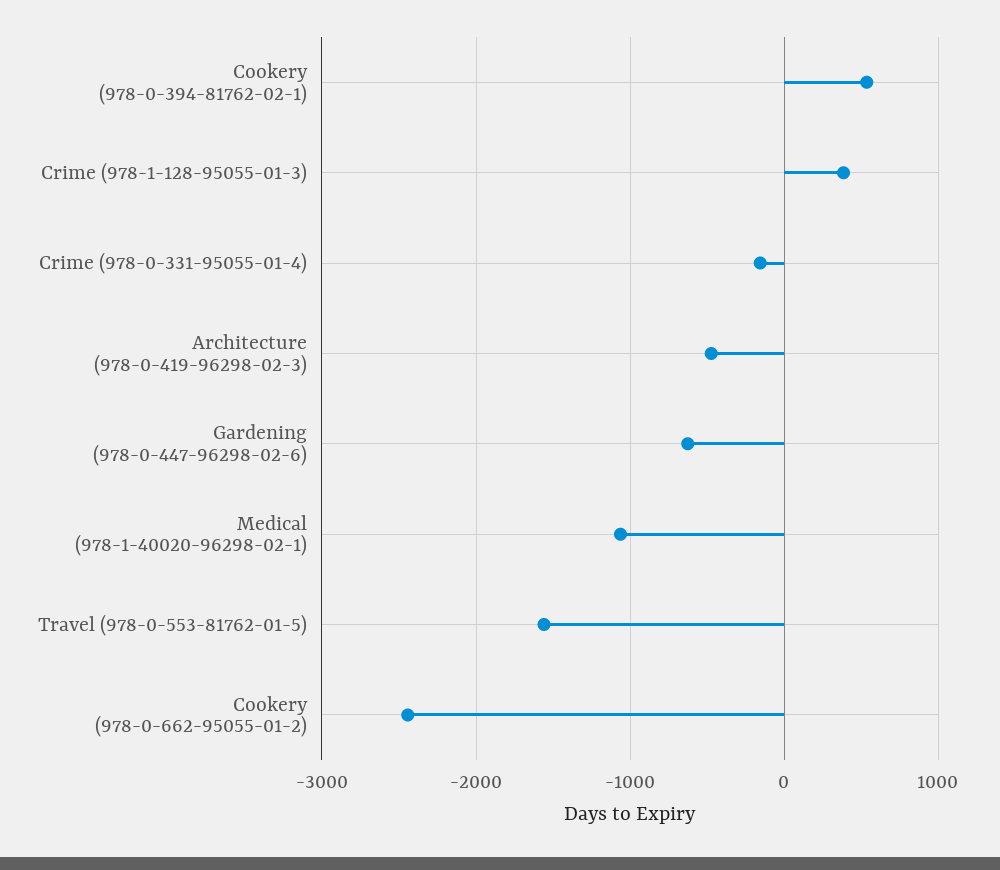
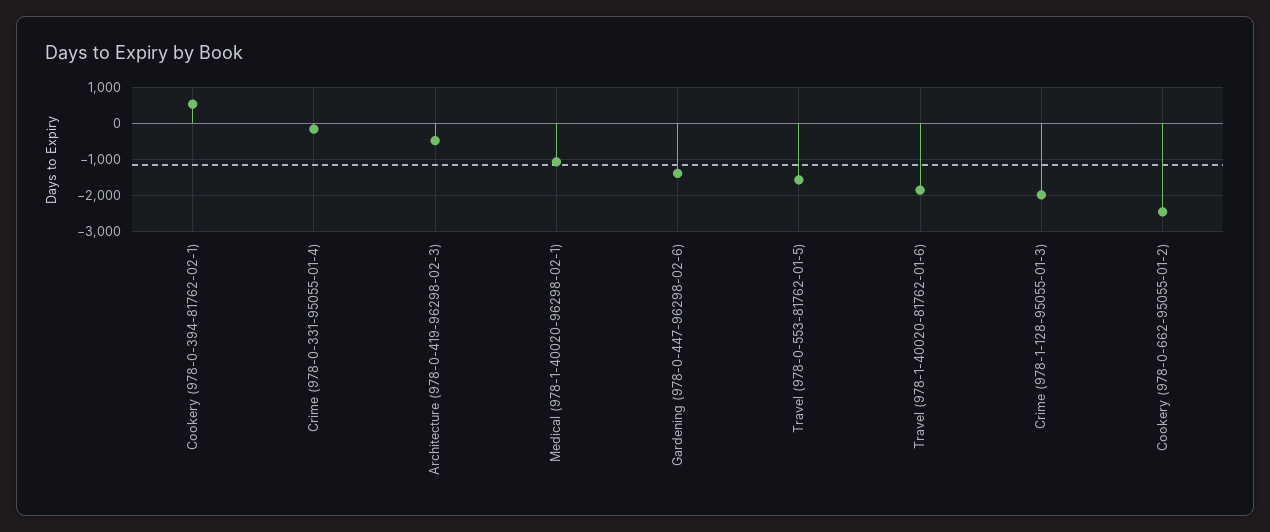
Crime (978-1-128-95055-01-3): 400 -> -2000
Gardening (978-0-447-96298-02-6): -600 -> -1400
Travel (978-1-40020-81762-01-6): none -> -1800

